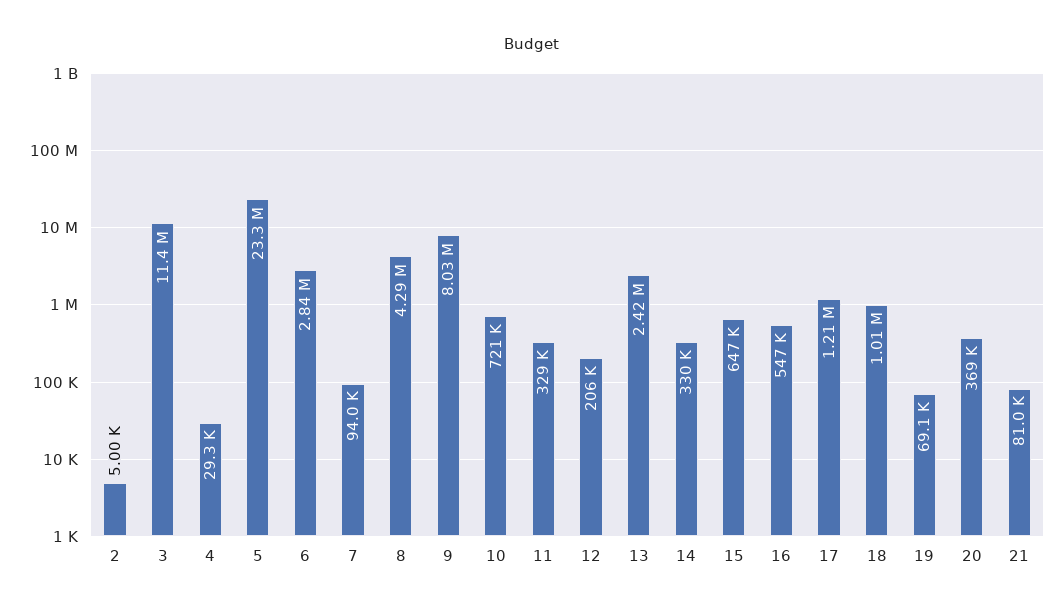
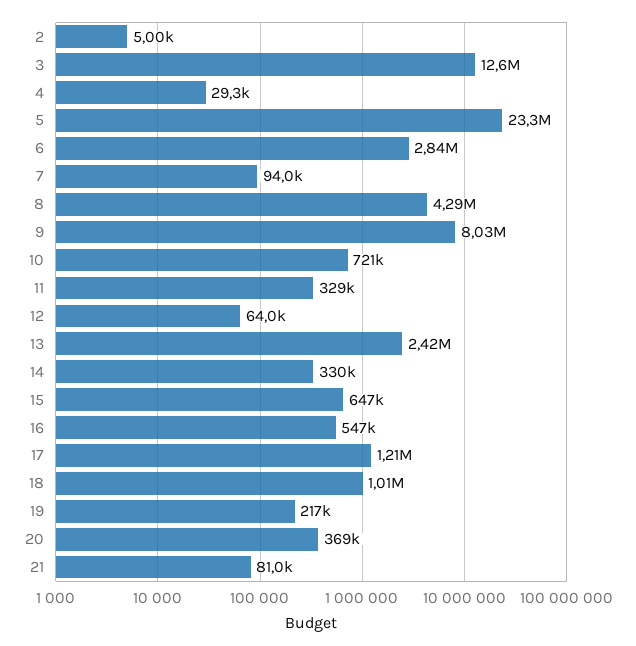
3: 11400000 -> 12600000
12: 206000 -> 64000
19: 69100 -> 217000

